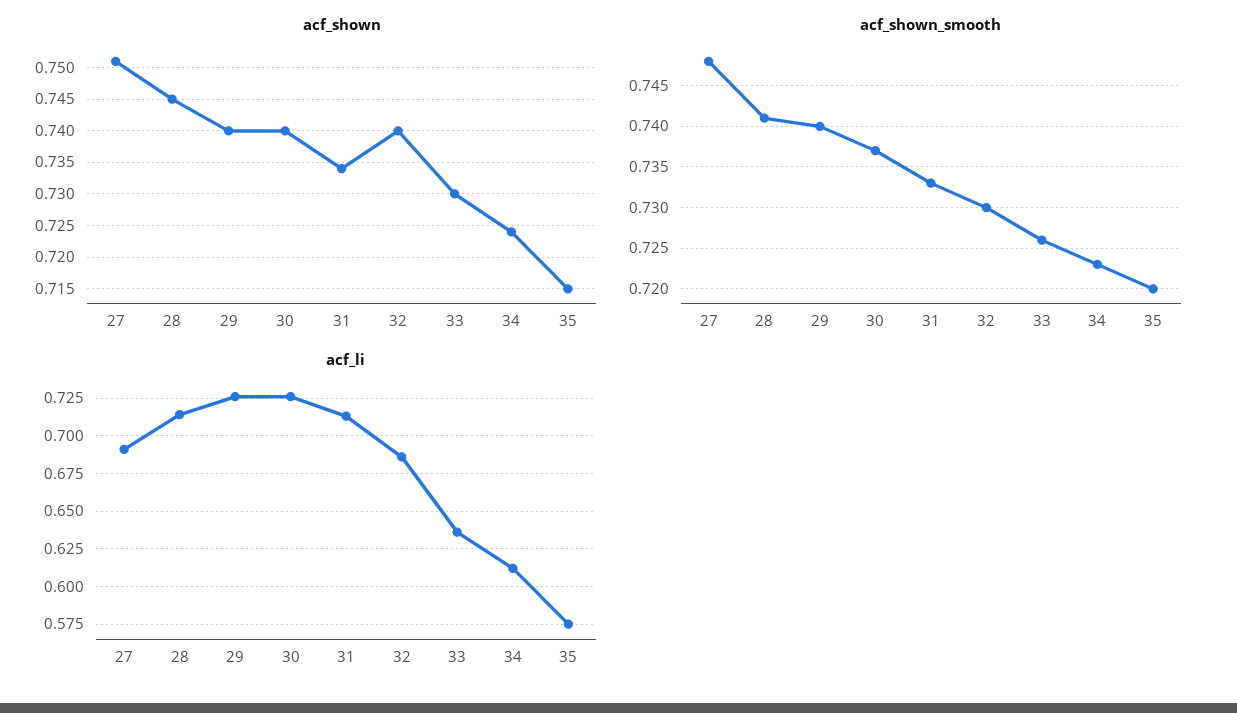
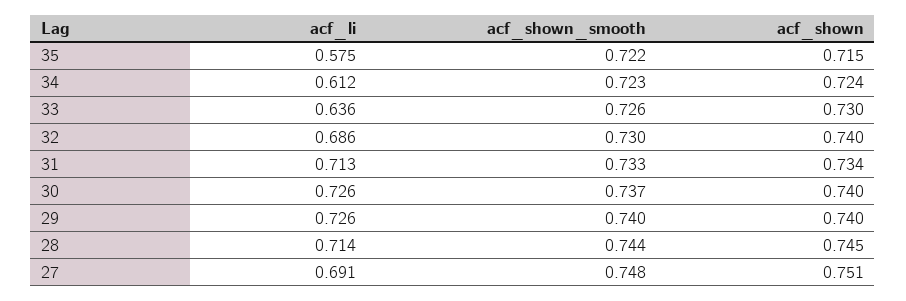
acf_shown_smooth, 28: 0.741 -> 0.744
acf_shown_smooth, 35: 0.72 -> 0.722

